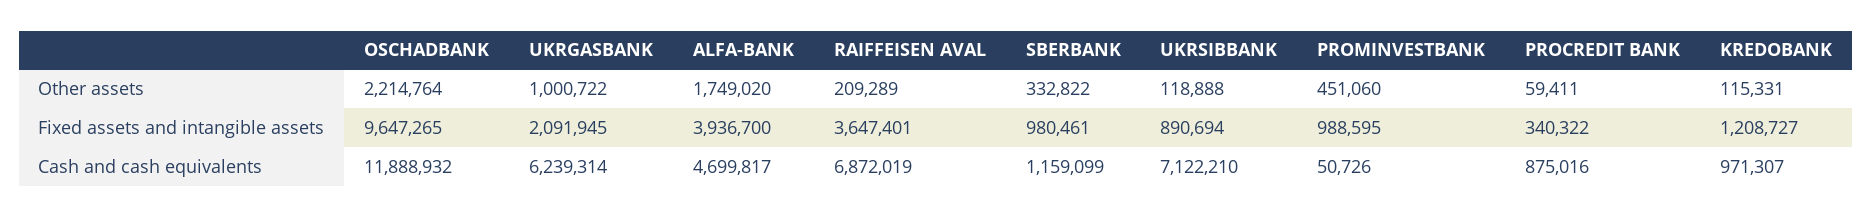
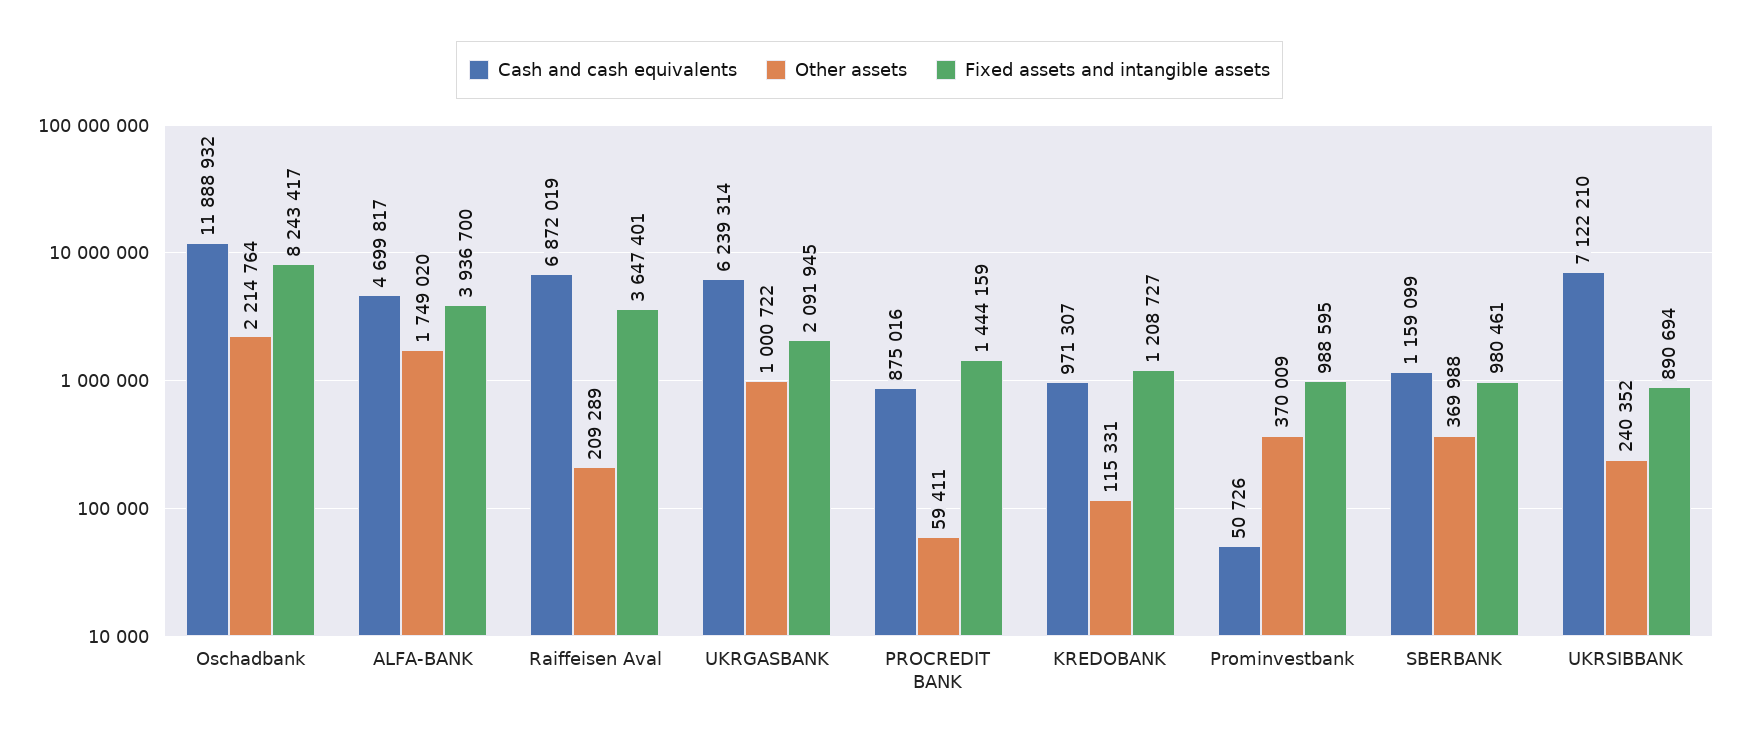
Other assets, SBERBANK: 332822 -> 369988
Other assets, UKRSIBBANK: 118888 -> 240352
Other assets, PROMINVESTBANK: 451060 -> 370009
Fixed assets and intangible assets, OSCHADBANK: 9647265 -> 8243417
Fixed assets and intangible assets, PROCREDIT BANK: 340322 -> 1444159

